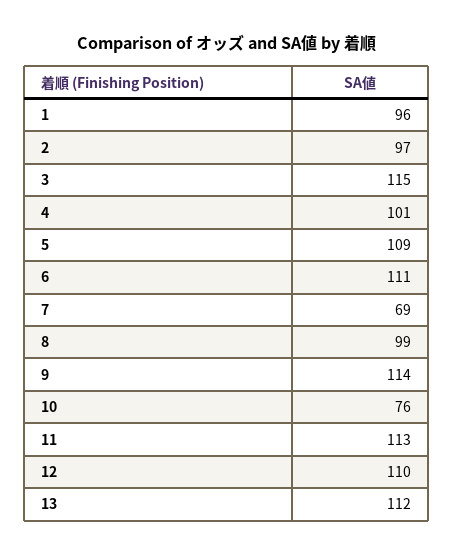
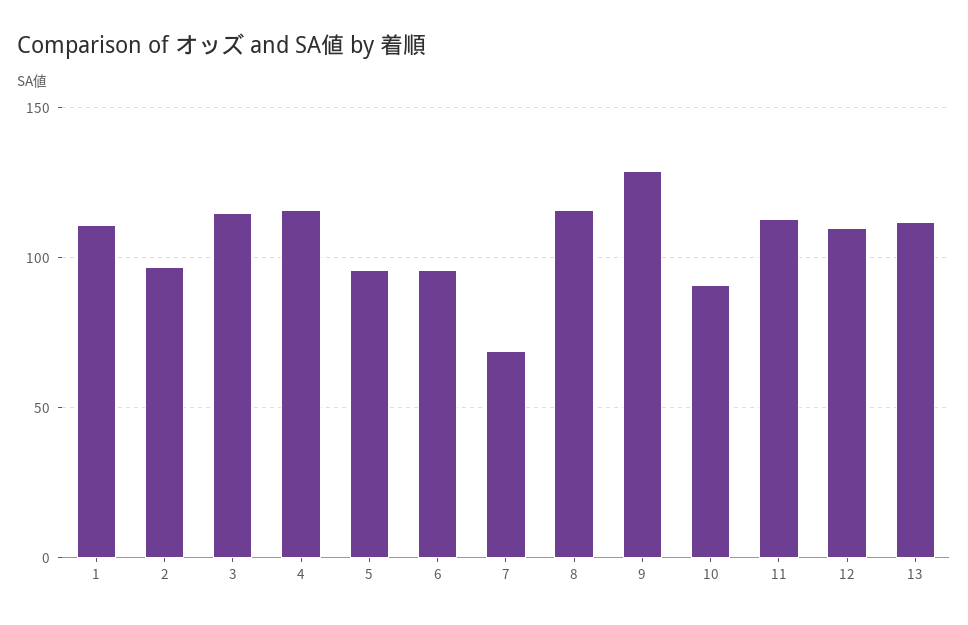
1: 96 -> 110
4: 101 -> 115
5: 109 -> 95
6: 111 -> 95
8: 99 -> 115
9: 114 -> 130
10: 76 -> 90

